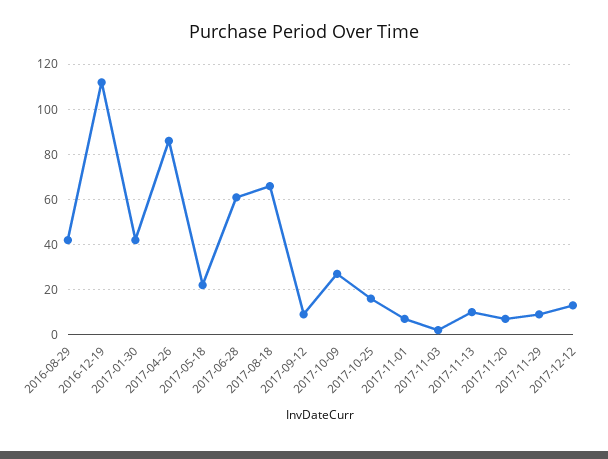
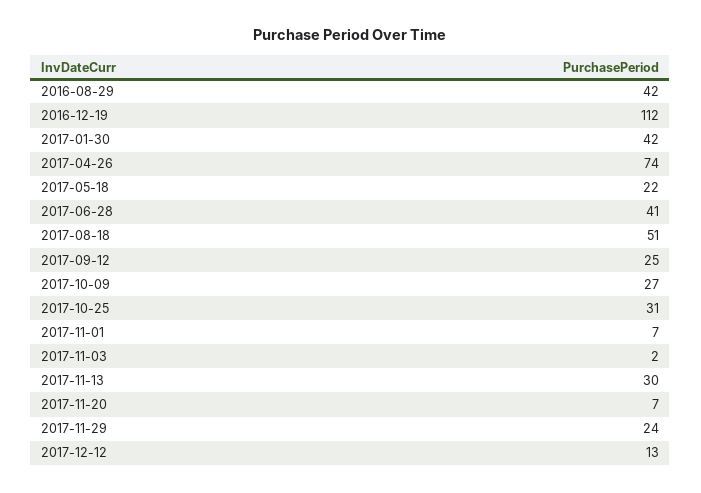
2017-04-26: 85 -> 74
2017-06-28: 60 -> 41
2017-08-18: 65 -> 51
2017-09-12: 10 -> 25
2017-10-25: 15 -> 31
2017-11-13: 10 -> 30
2017-11-29: 10 -> 24

